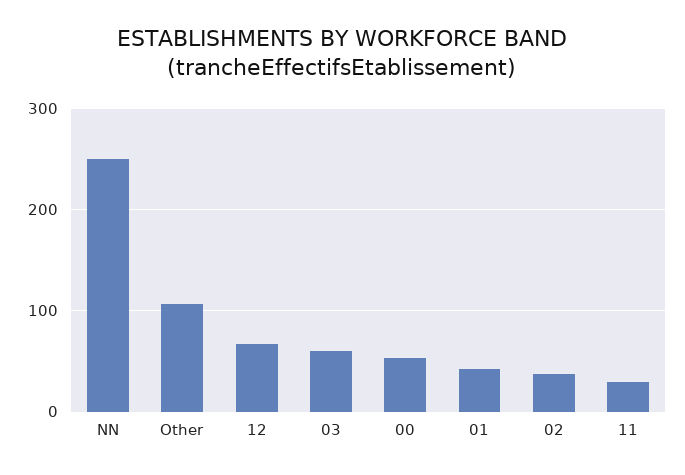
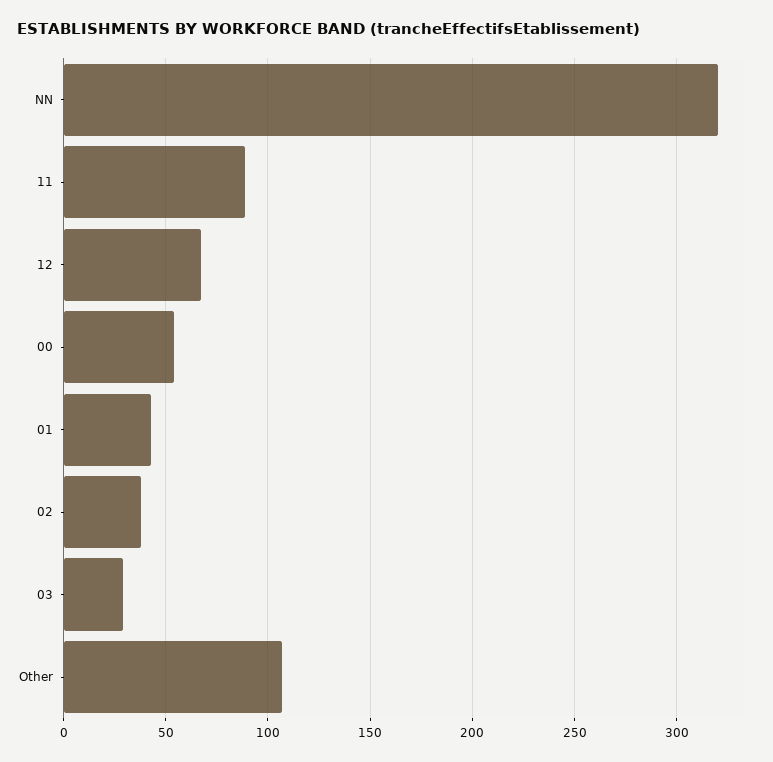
NN: 250 -> 320
03: 60 -> 30
11: 30 -> 90

